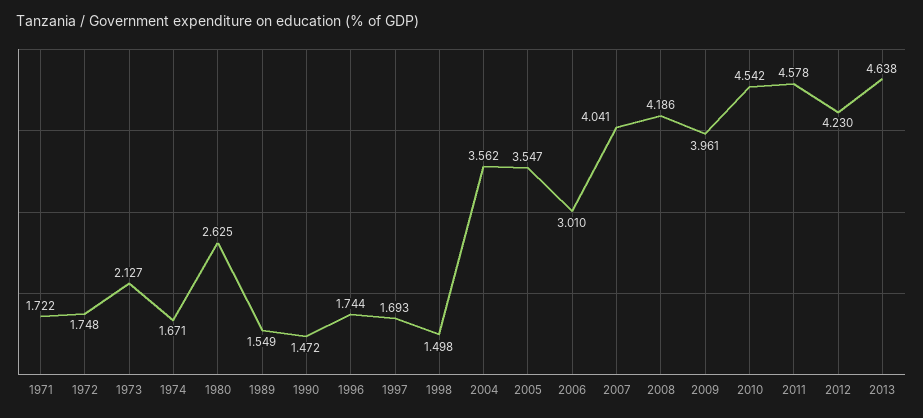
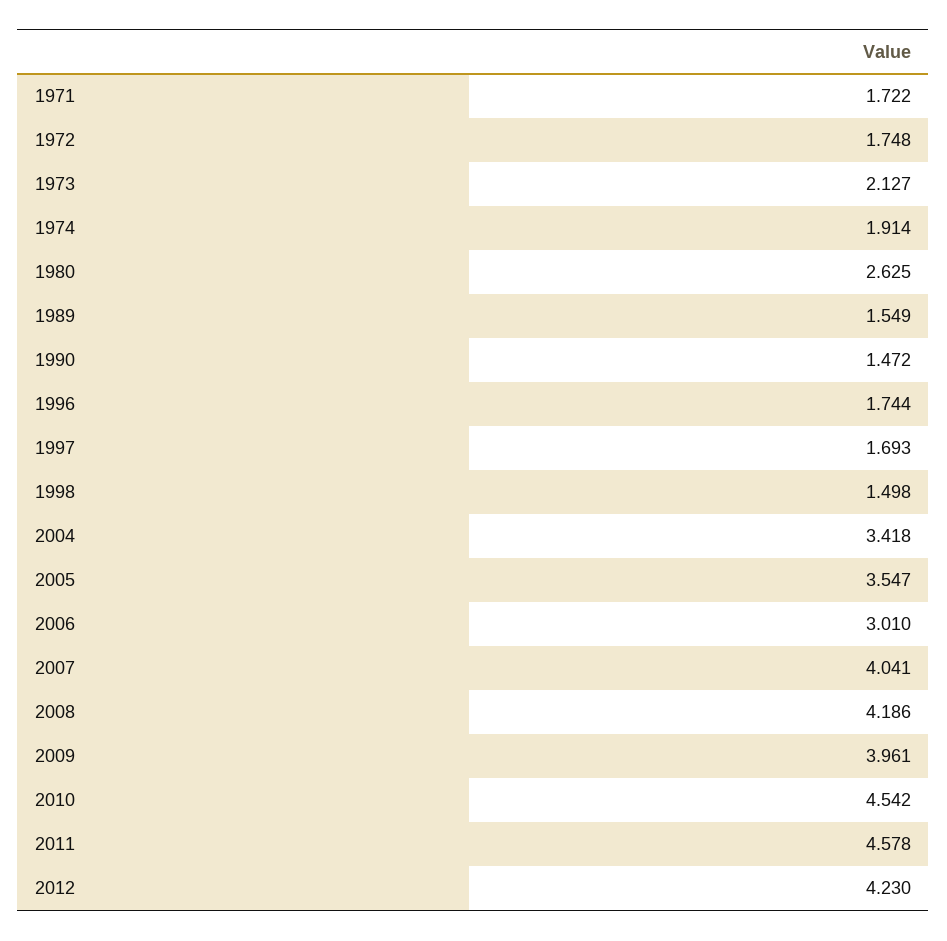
1974: 1.671 -> 1.914
2004: 3.562 -> 3.418
2013: 4.638 -> none

